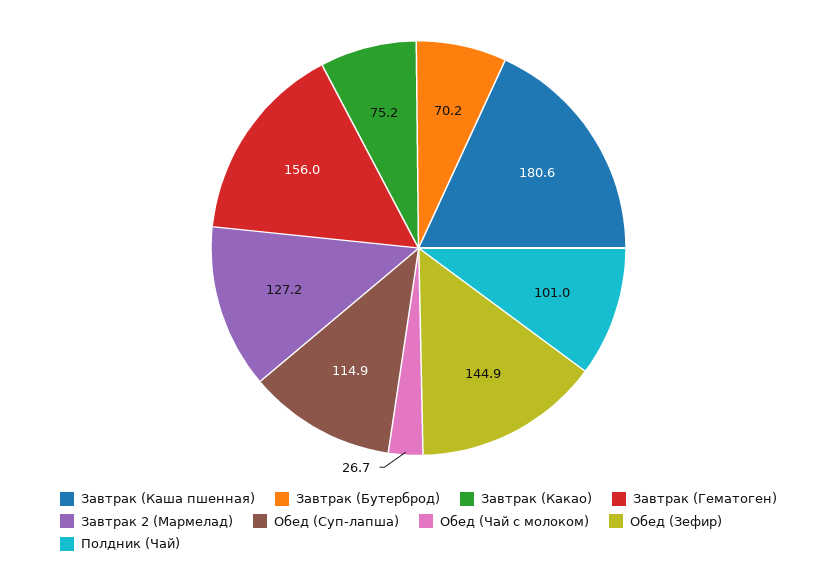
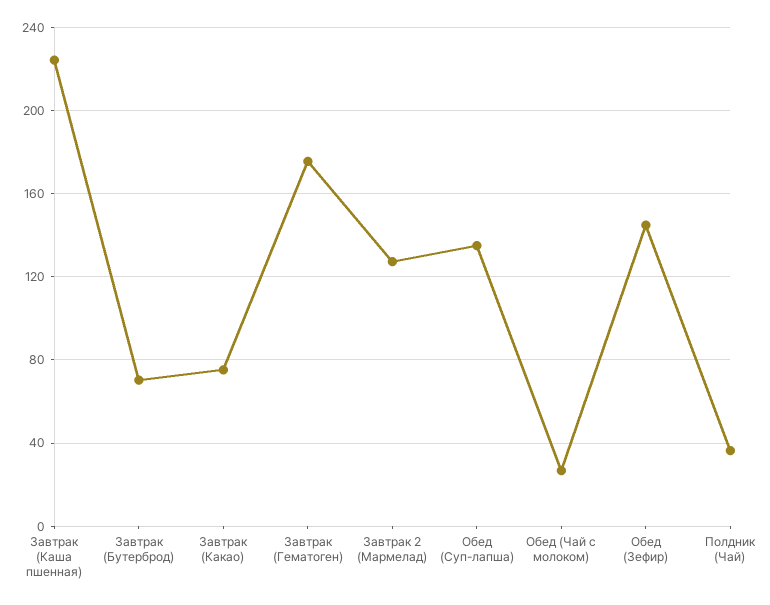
Завтрак (Каша пшенная): 180.6 -> 225
Завтрак (Гематоген): 156 -> 175
Обед (Суп-лапша): 114.9 -> 135
Полдник (Чай): 101 -> 35

